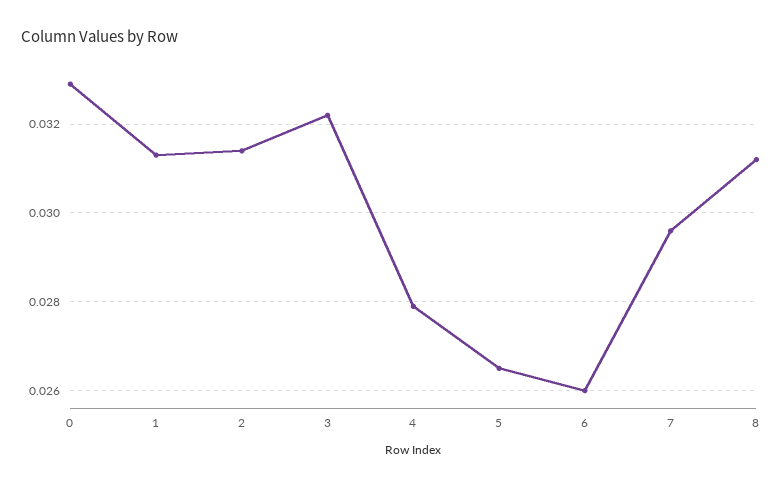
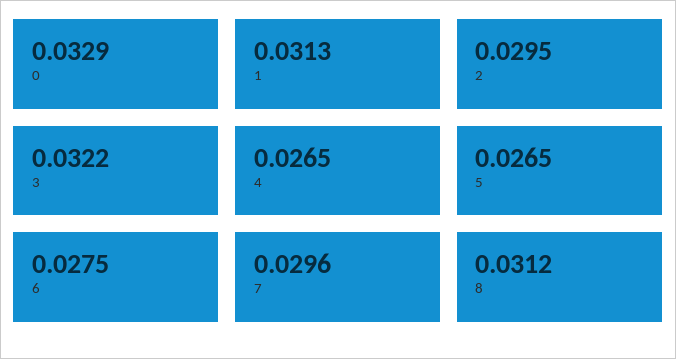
2: 0.0315 -> 0.0295
4: 0.028 -> 0.0265
6: 0.026 -> 0.0275

